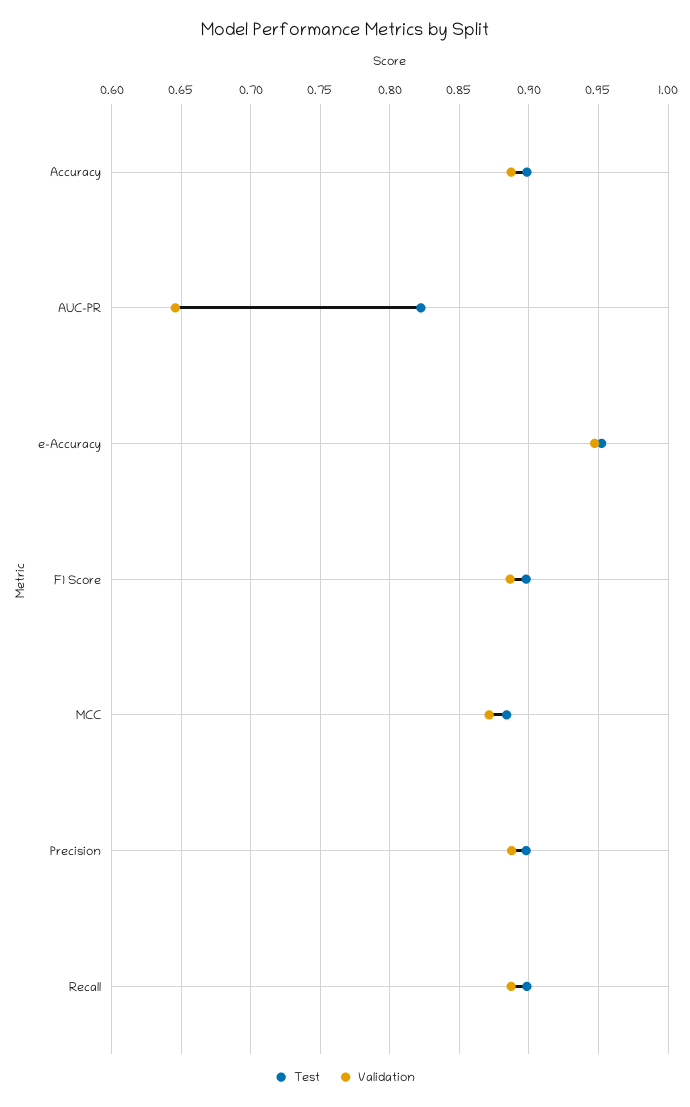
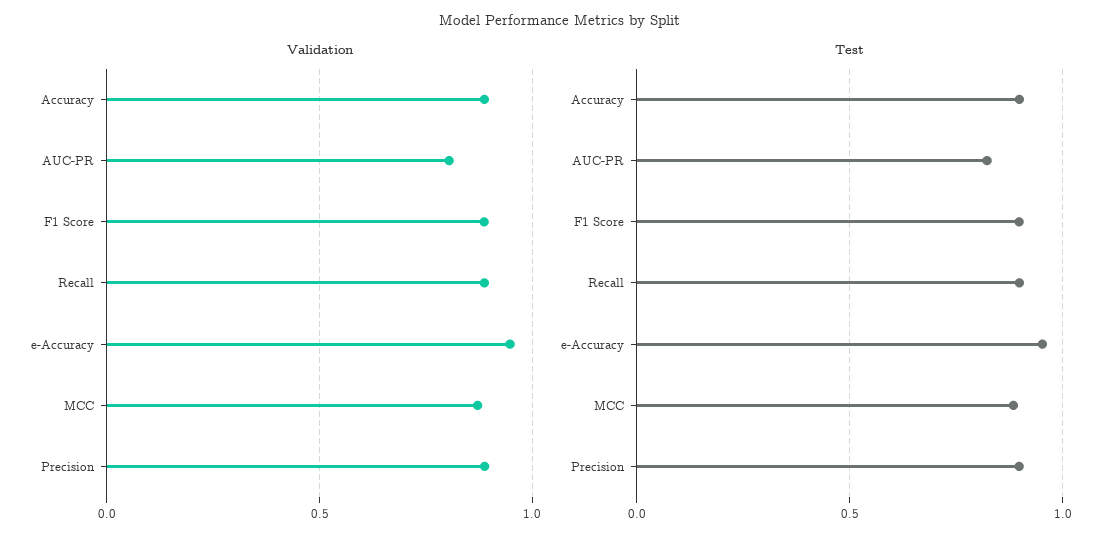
Validation, AUC-PR: 0.645 -> 0.8

